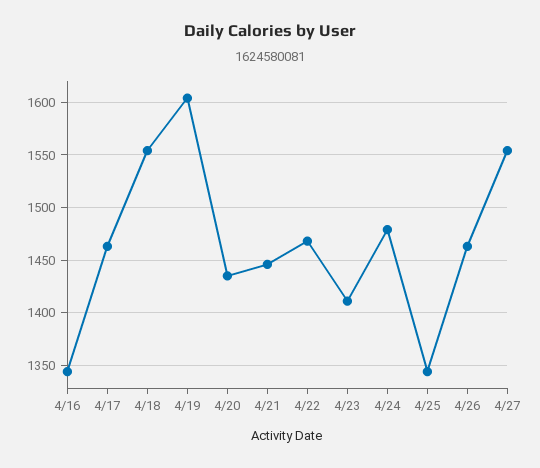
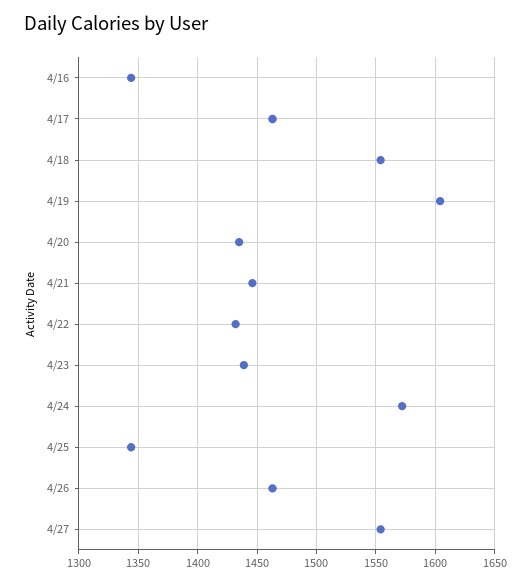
4/22: 1470 -> 1430
4/23: 1410 -> 1440
4/24: 1480 -> 1570

